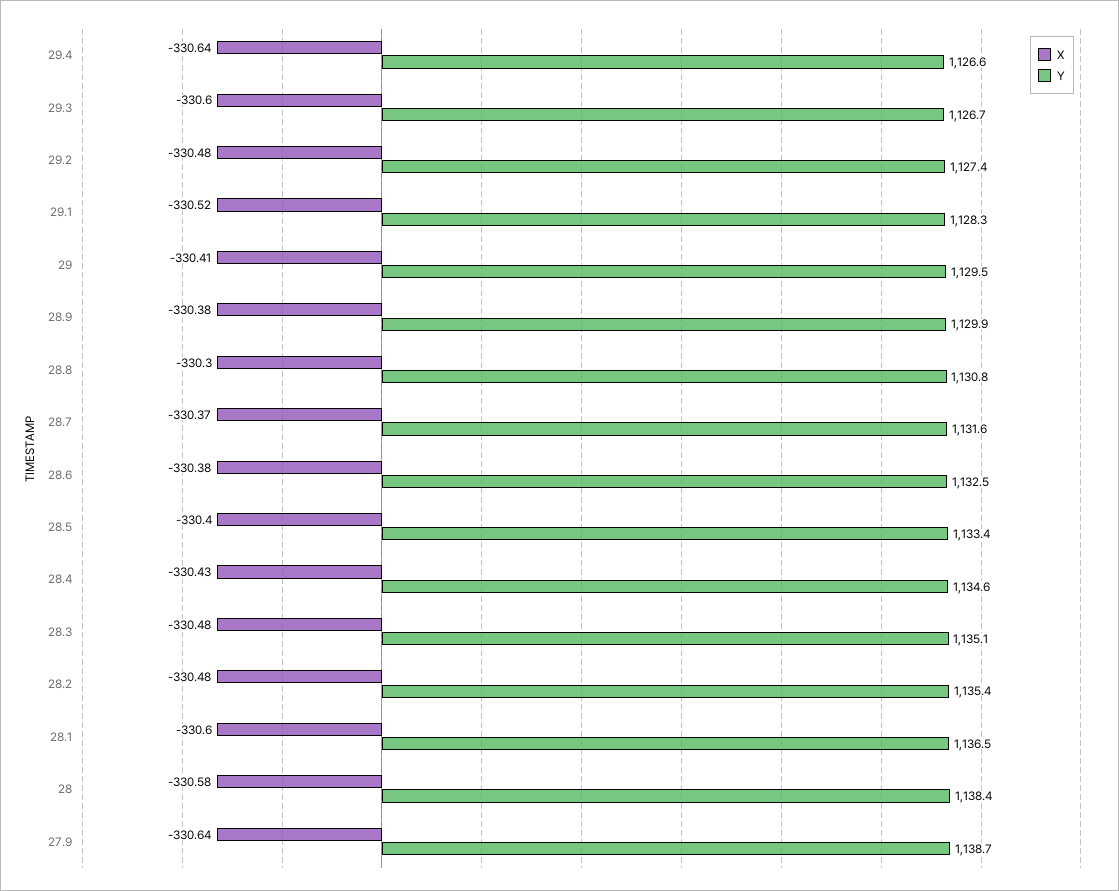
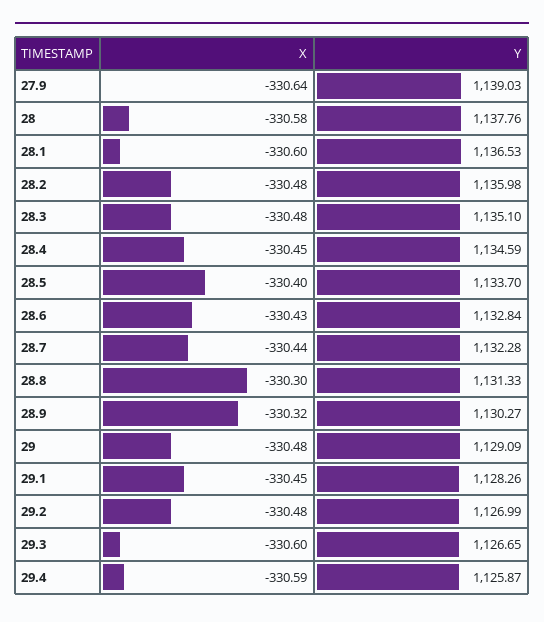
X, 29.4: -330.64 -> -330.59
Y, 29.4: 1126.6 -> 1125.87
Y, 29.2: 1127.4 -> 1126.99
X, 29.1: -330.52 -> -330.45
X, 29: -330.41 -> -330.48
Y, 29: 1129.5 -> 1129.09
X, 28.9: -330.38 -> -330.32
Y, 28.9: 1129.9 -> 1130.27
Y, 28.8: 1130.8 -> 1131.33
X, 28.7: -330.37 -> -330.44
Y, 28.7: 1131.6 -> 1132.28
X, 28.6: -330.38 -> -330.43
Y, 28.6: 1132.5 -> 1132.84
Y, 28.5: 1133.4 -> 1133.7
X, 28.4: -330.43 -> -330.45
Y, 28.2: 1135.4 -> 1135.98
Y, 28: 1138.4 -> 1137.76
Y, 27.9: 1138.7 -> 1139.03

